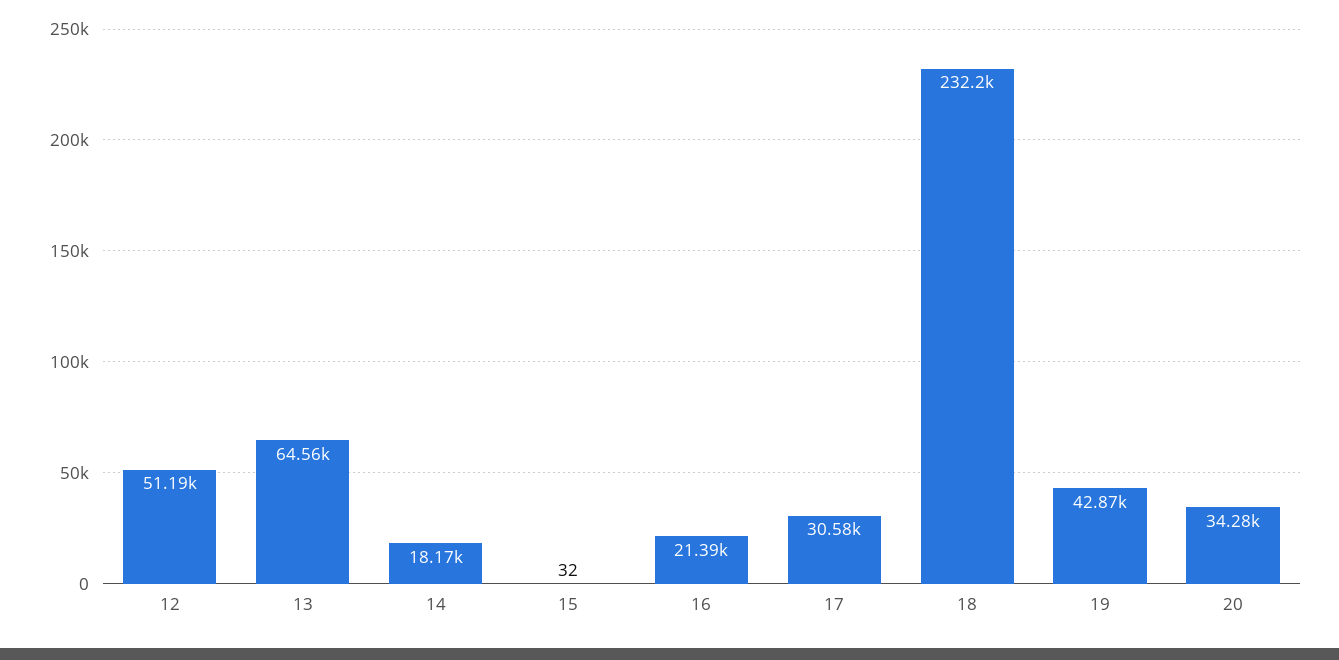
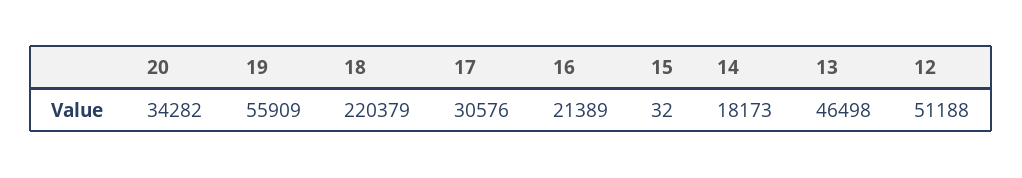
13: 64560 -> 46498
18: 232200 -> 220379
19: 42870 -> 55909

